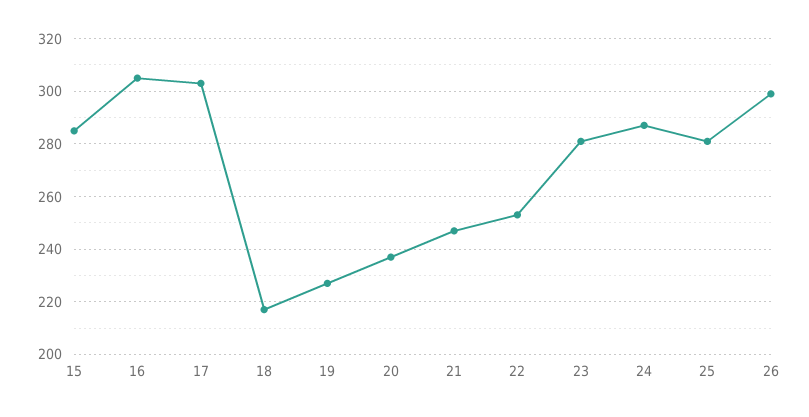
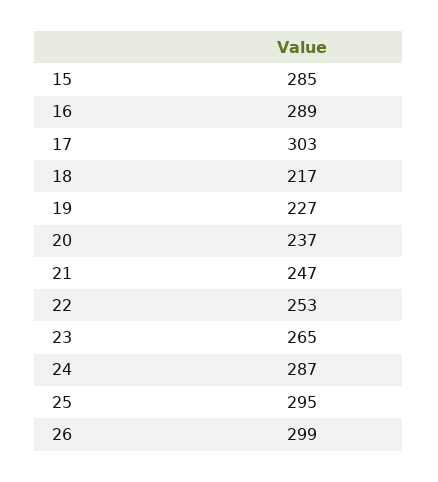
16: 305 -> 289
23: 280 -> 265
25: 280 -> 295

